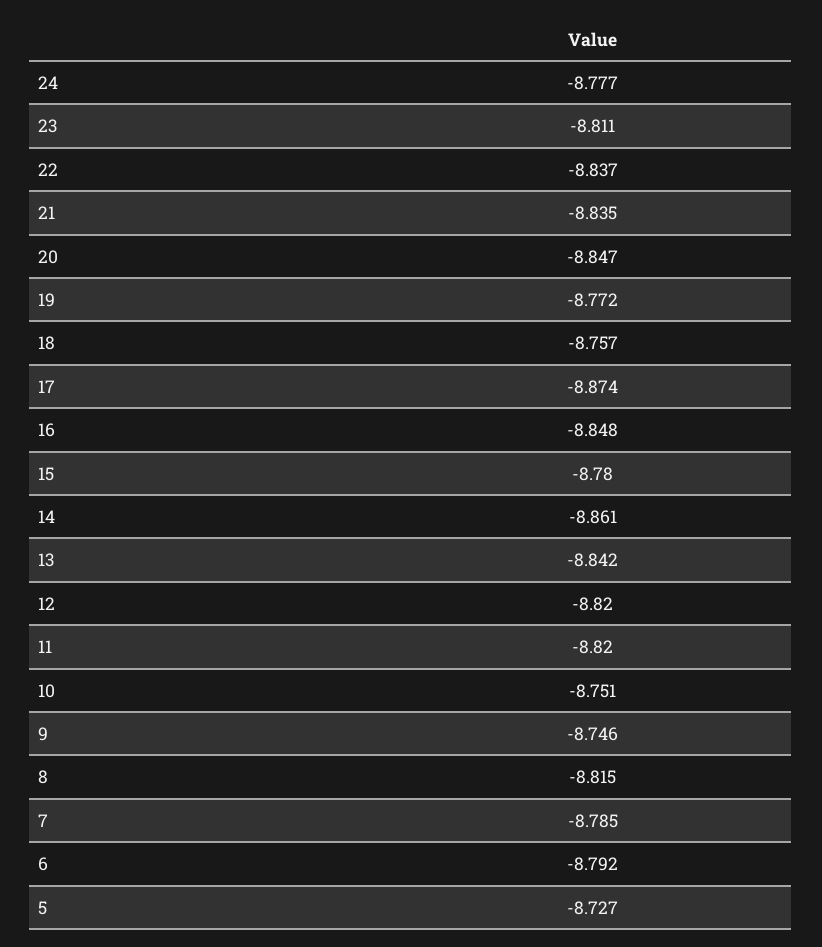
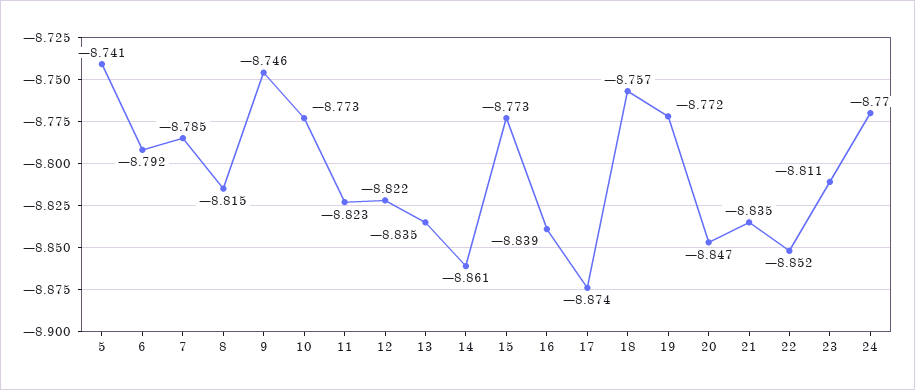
24: -8.777 -> -8.77
22: -8.837 -> -8.852
16: -8.848 -> -8.839
15: -8.78 -> -8.773
13: -8.842 -> -8.835
12: -8.82 -> -8.822
11: -8.82 -> -8.823
10: -8.751 -> -8.773
5: -8.727 -> -8.741

